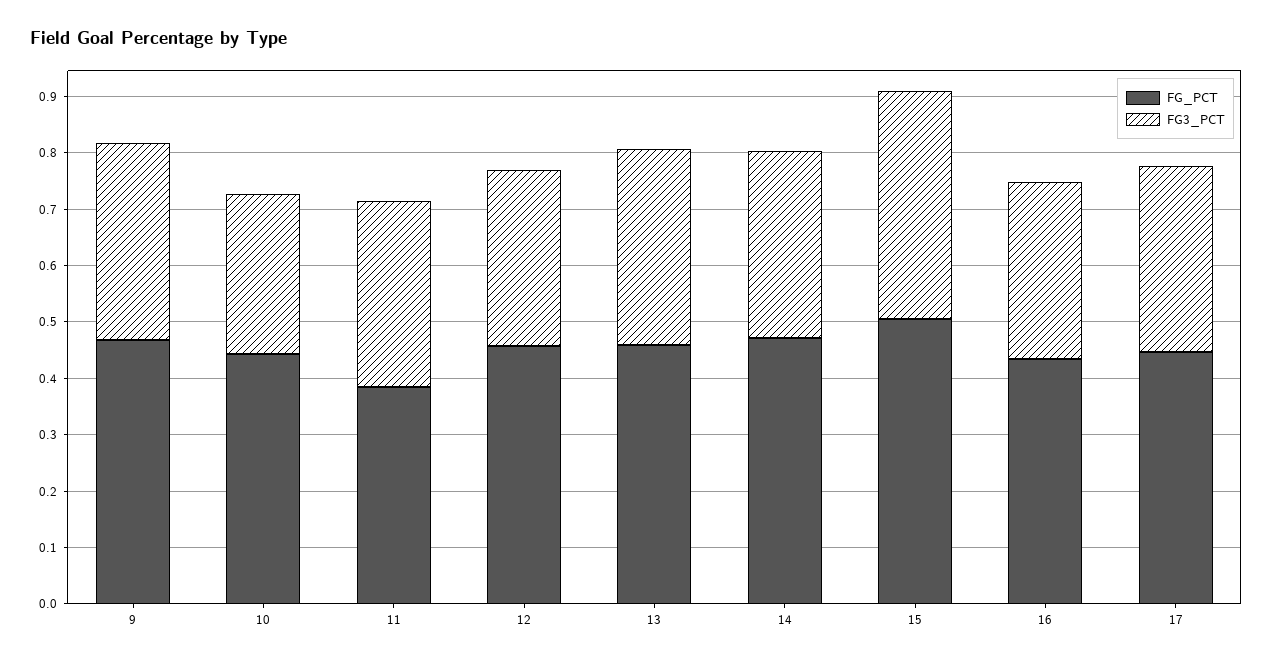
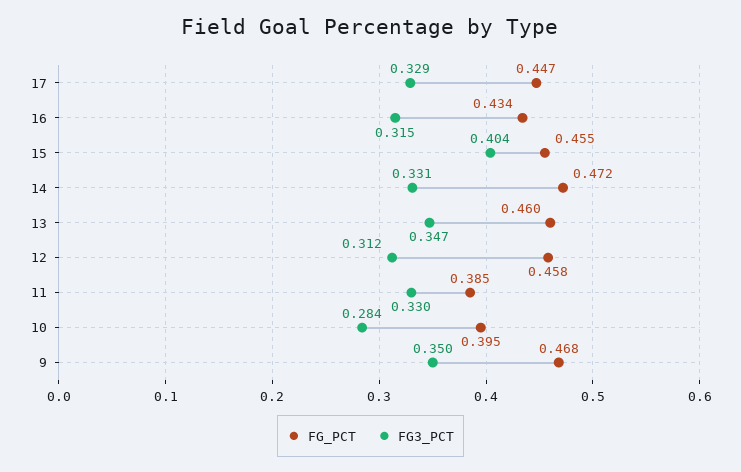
FG_PCT, 10: 0.44 -> 0.395
FG_PCT, 15: 0.5 -> 0.455

